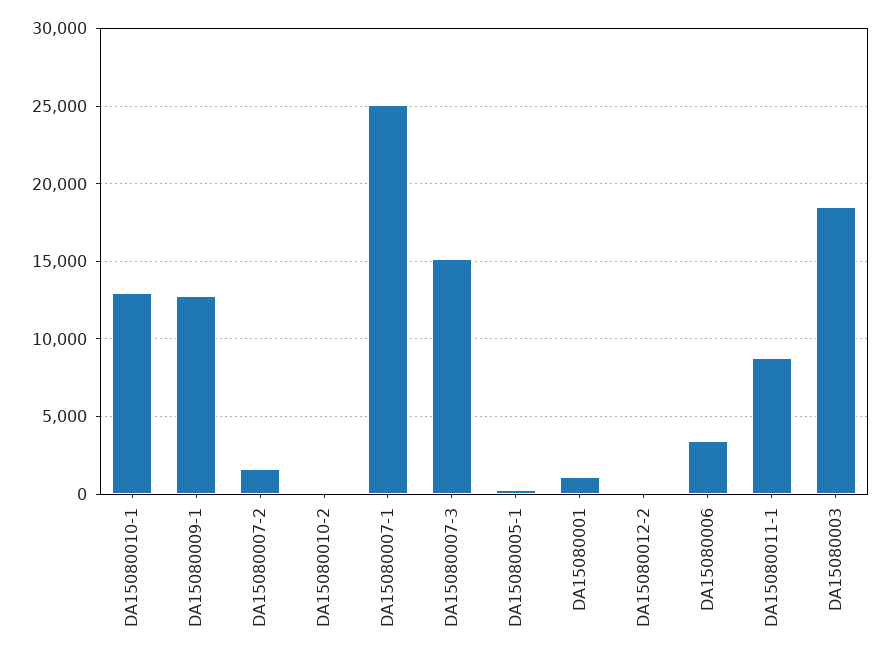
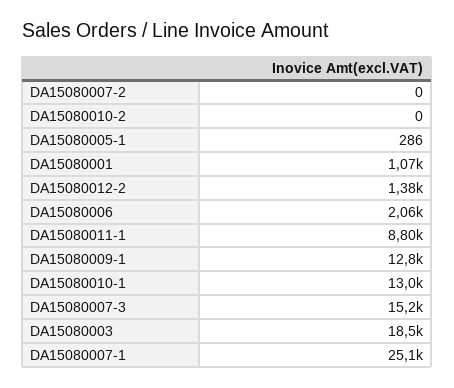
DA15080007-2: 1500 -> 0
DA15080012-2: 0 -> 1380
DA15080006: 3500 -> 2060

